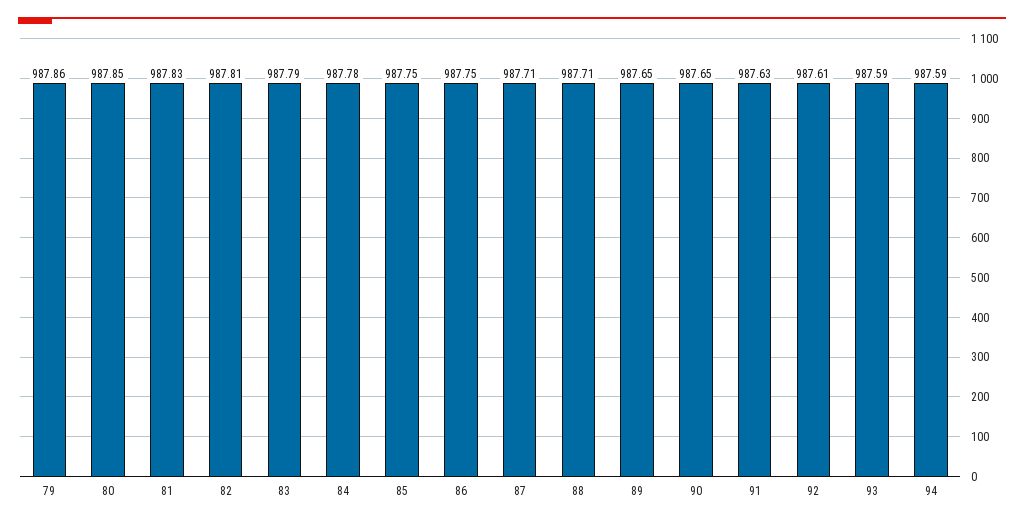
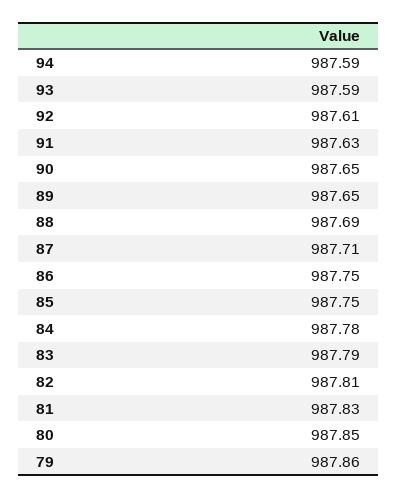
88: 987.71 -> 987.69

